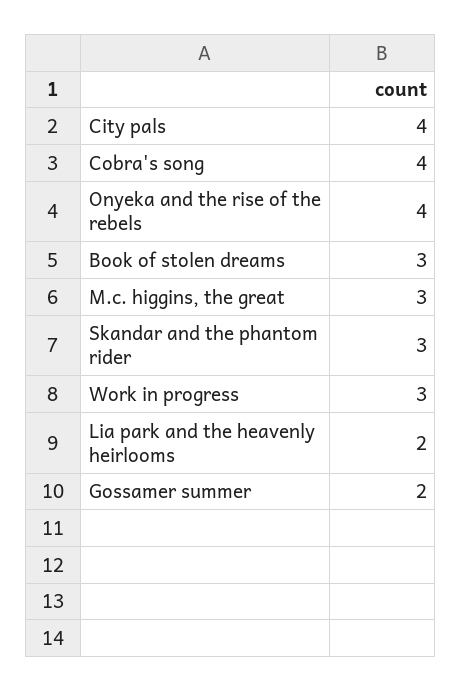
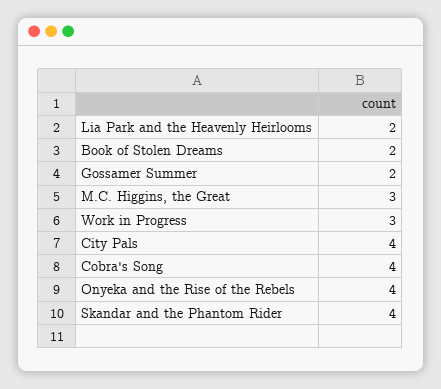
Book of stolen dreams: 3 -> 2
Skandar and the phantom rider: 3 -> 4

